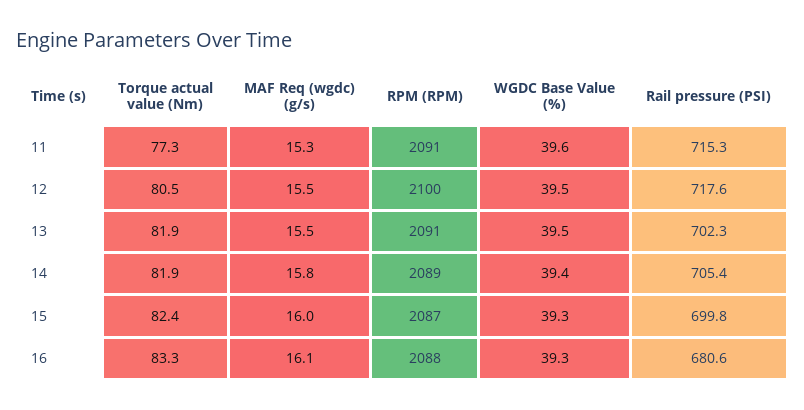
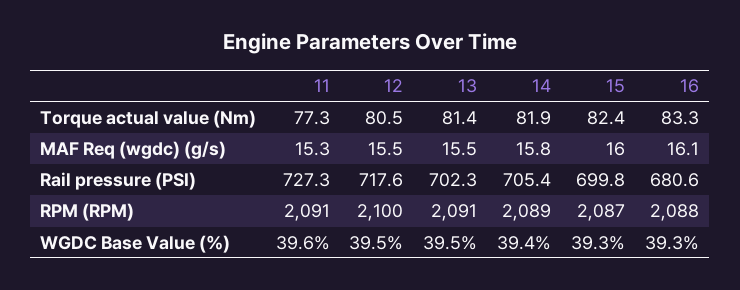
Rail pressure (PSI), 11: 715.3 -> 727.3
Torque actual value (Nm), 13: 81.9 -> 81.4

